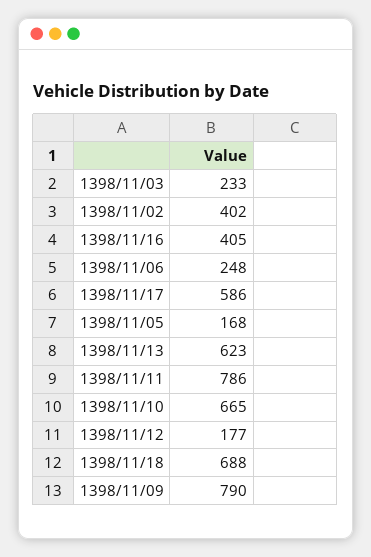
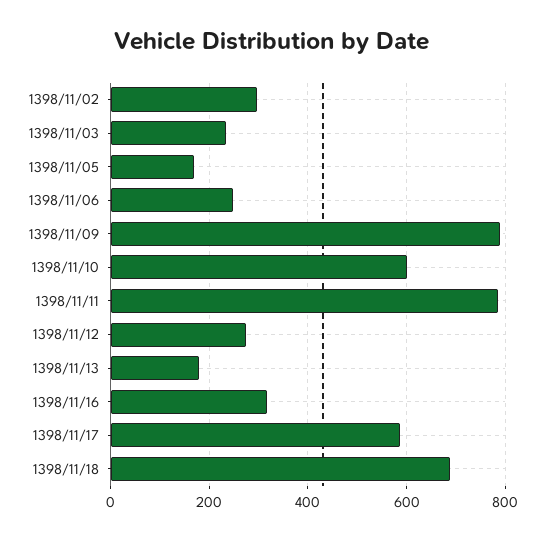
1398/11/02: 402 -> 300
1398/11/16: 405 -> 320
1398/11/13: 623 -> 180
1398/11/10: 665 -> 600
1398/11/12: 177 -> 280

